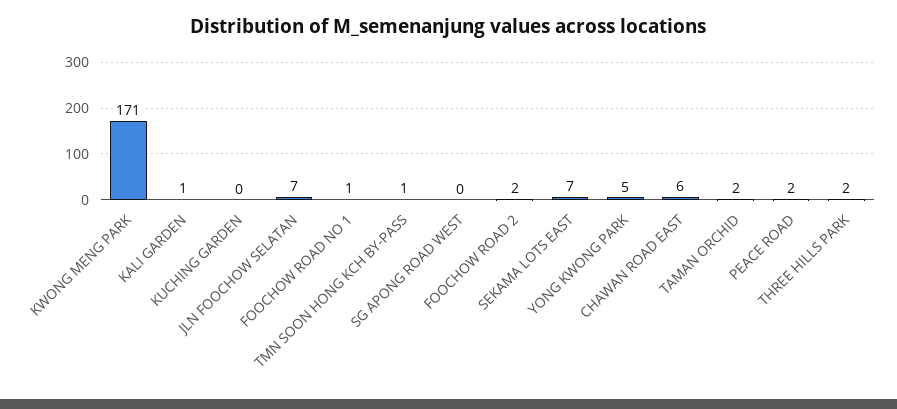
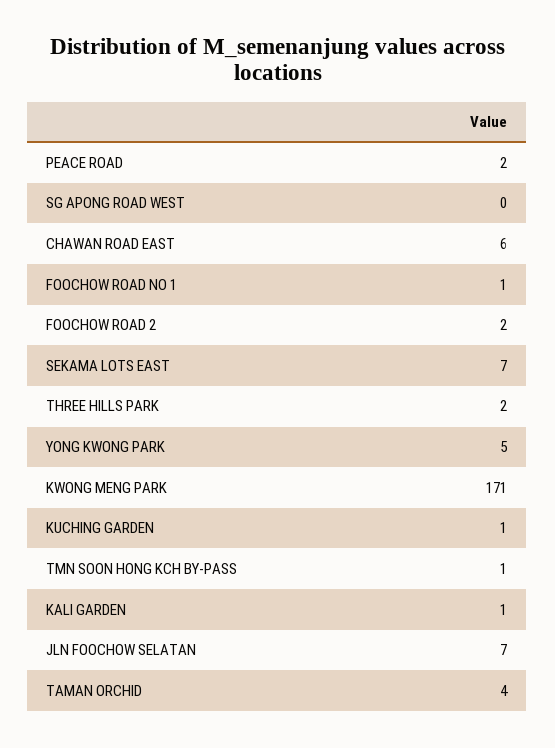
KUCHING GARDEN: 0 -> 1
TAMAN ORCHID: 2 -> 4

